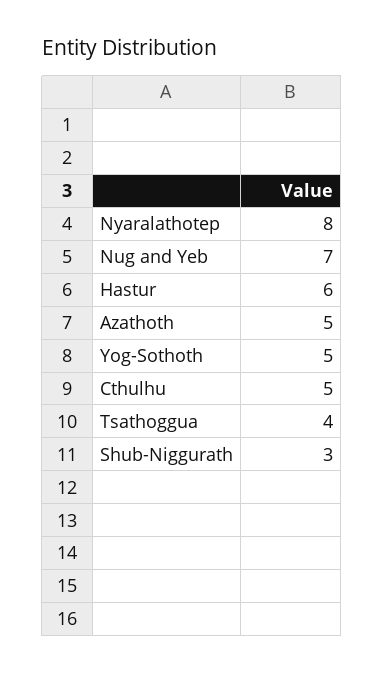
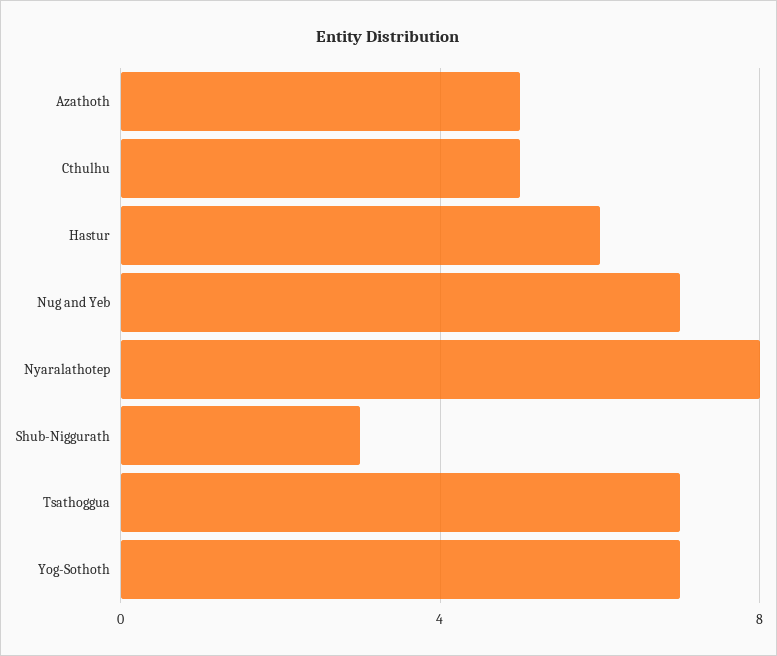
Yog-Sothoth: 5 -> 7
Tsathoggua: 4 -> 7

